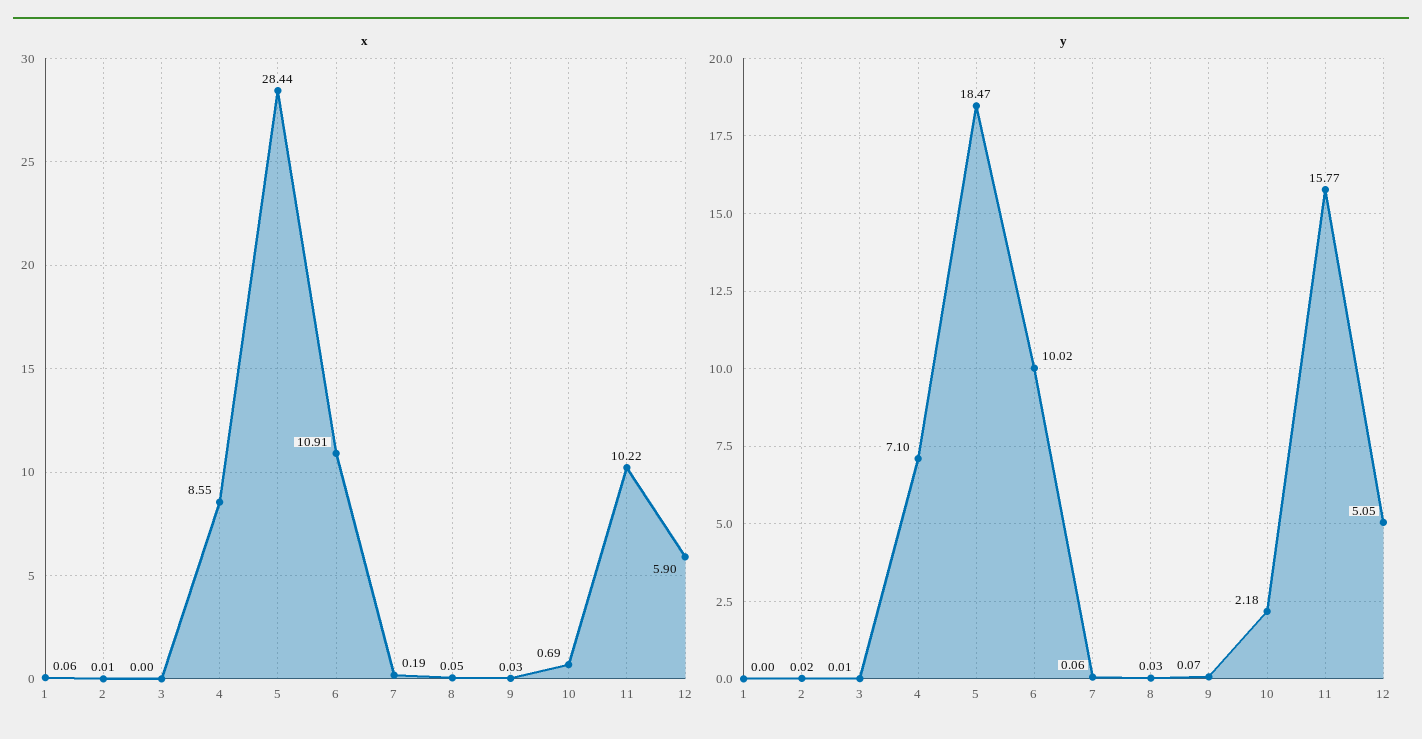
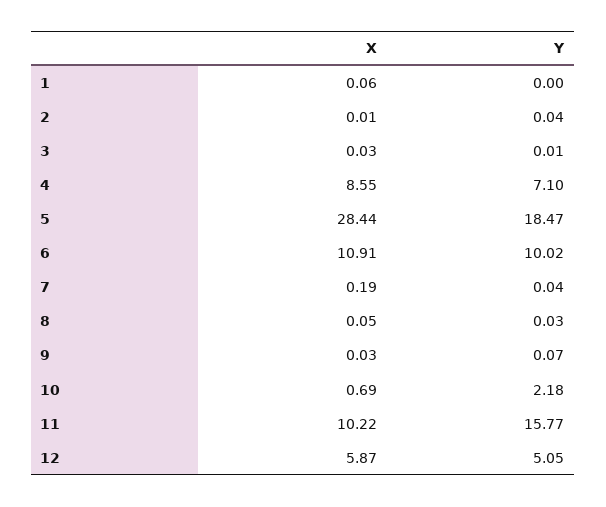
x, 3: 0 -> 0.03
x, 12: 5.9 -> 5.87
y, 2: 0.02 -> 0.04
y, 7: 0.06 -> 0.04

